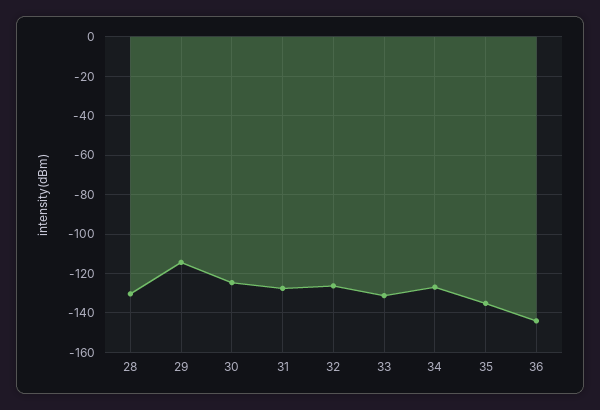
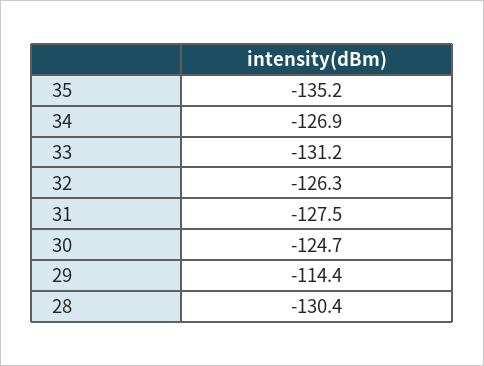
36: -145 -> none

